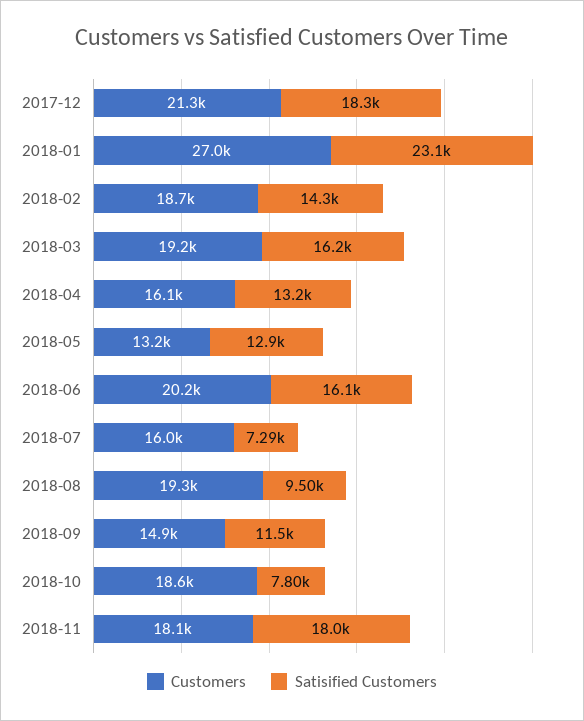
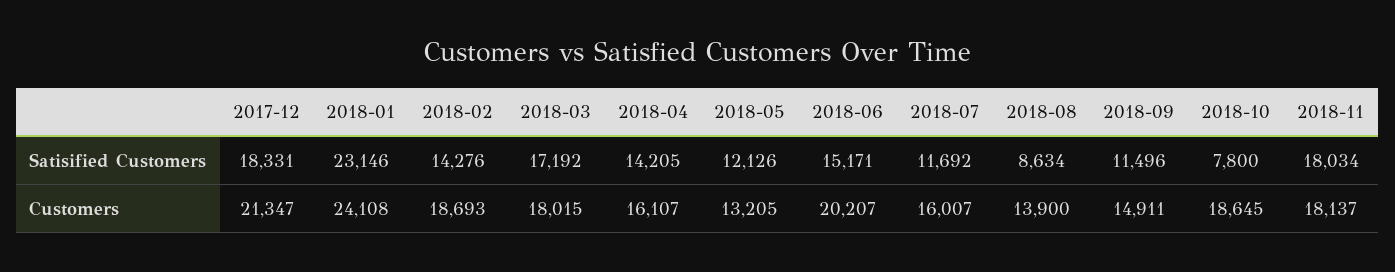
Customers, 2018-01: 27000 -> 24108
Customers, 2018-03: 19200 -> 18015
Satisified Customers, 2018-03: 16200 -> 17192
Satisified Customers, 2018-04: 13200 -> 14205
Satisified Customers, 2018-05: 12900 -> 12126
Satisified Customers, 2018-06: 16100 -> 15171
Satisified Customers, 2018-07: 7290 -> 11692
Customers, 2018-08: 19300 -> 13900
Satisified Customers, 2018-08: 9500 -> 8634

